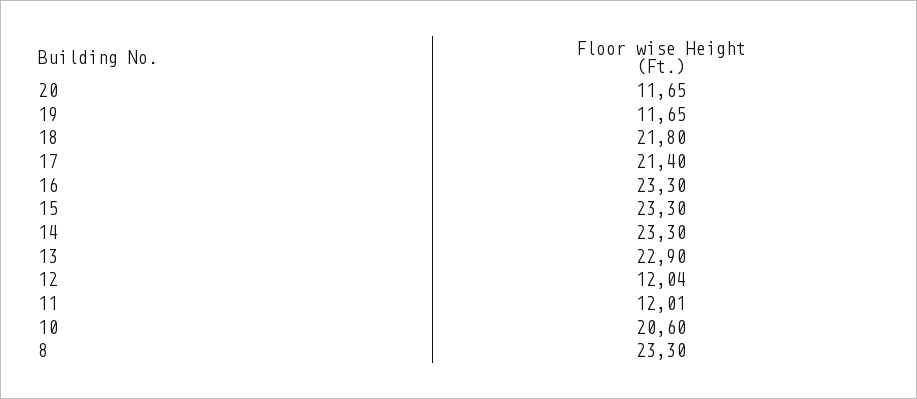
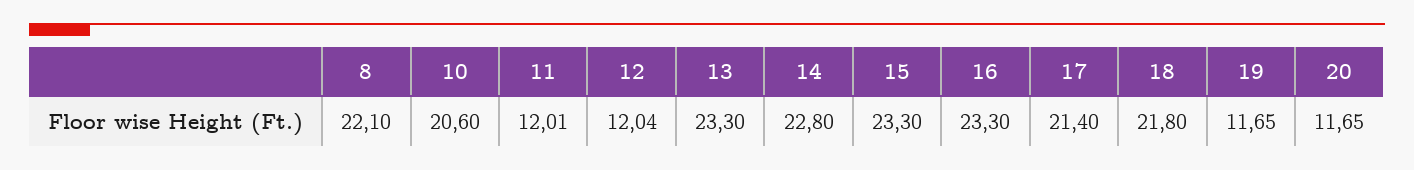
14: 23.3 -> 22.8
13: 22.9 -> 23.3
8: 23.3 -> 22.1

